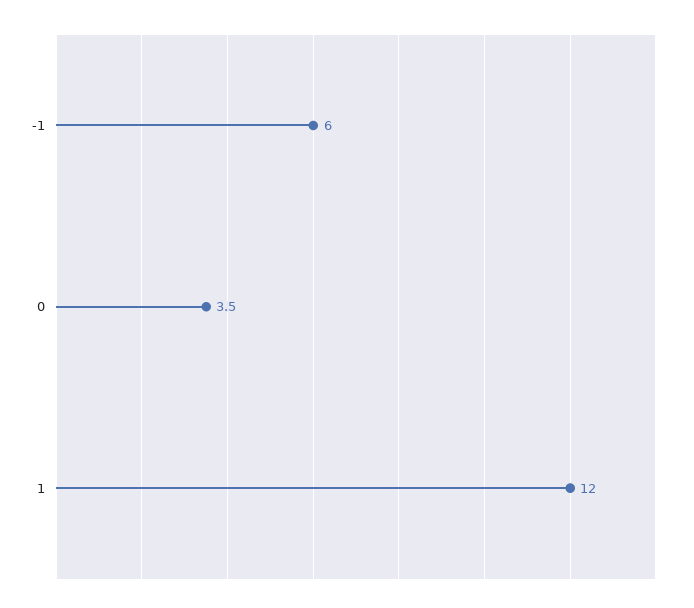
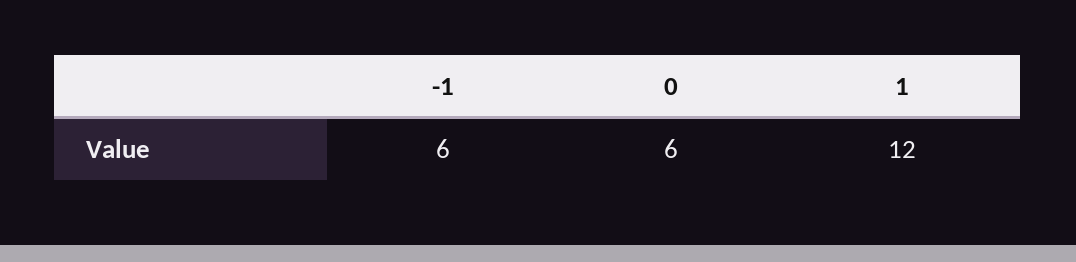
0: 3.5 -> 6

